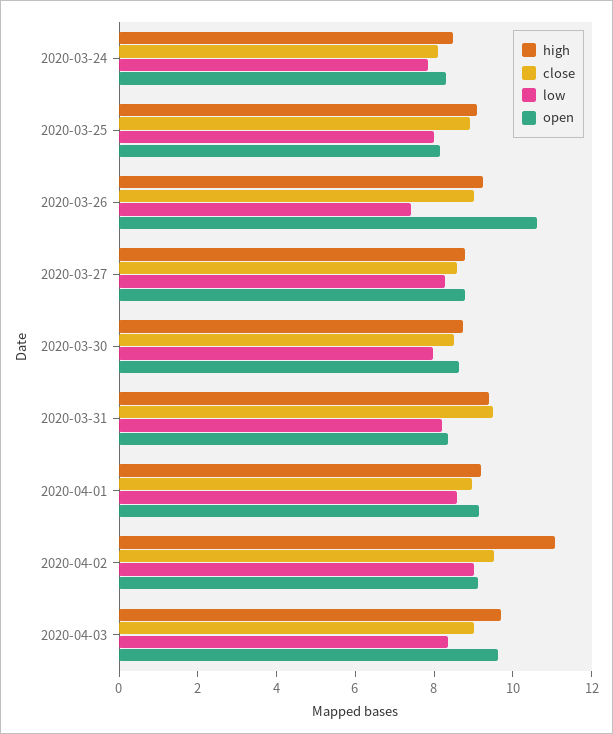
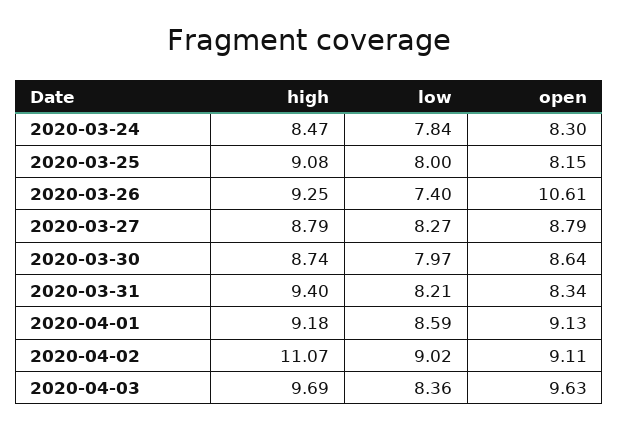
close, 2020-03-24: 8 -> none
close, 2020-03-25: 9 -> none
close, 2020-03-26: 9 -> none
close, 2020-03-27: 8.5 -> none
close, 2020-03-30: 8.5 -> none
close, 2020-03-31: 9.5 -> none
close, 2020-04-01: 9 -> none
close, 2020-04-02: 9.5 -> none
close, 2020-04-03: 9 -> none

